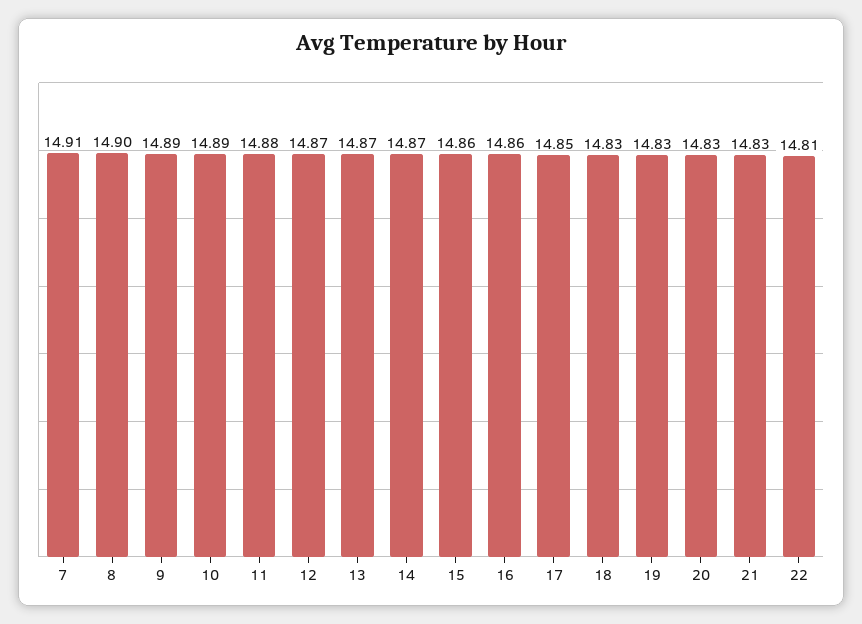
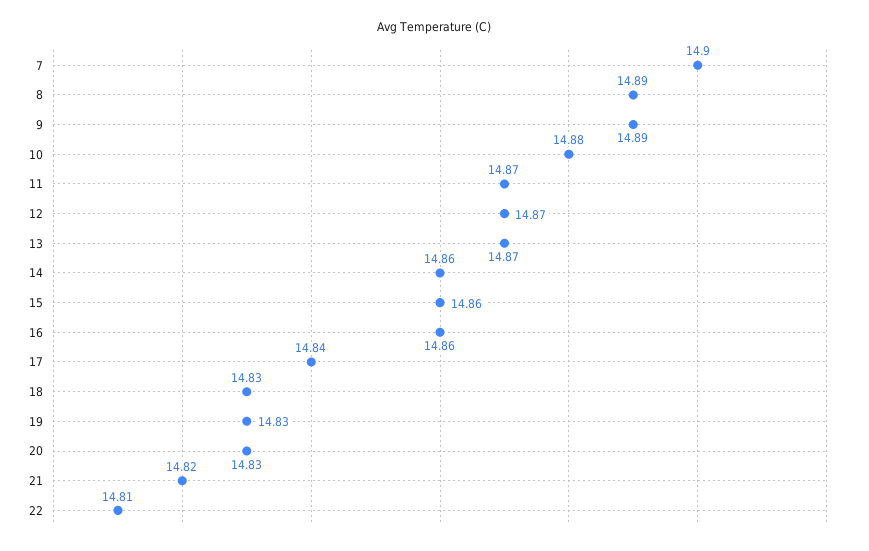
7: 14.91 -> 14.9
8: 14.9 -> 14.89
10: 14.89 -> 14.88
11: 14.88 -> 14.87
14: 14.87 -> 14.86
17: 14.85 -> 14.84
21: 14.83 -> 14.82

